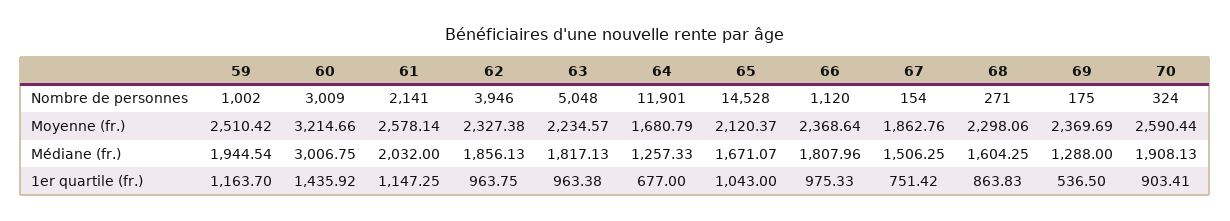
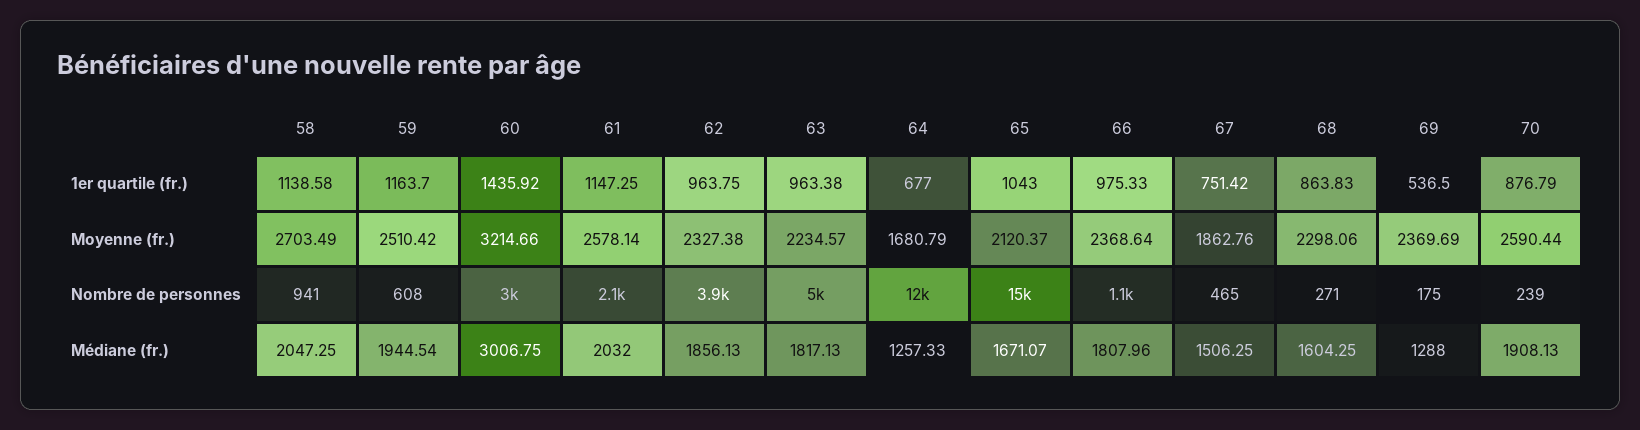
59, Nombre de personnes: 1002 -> 608
67, Nombre de personnes: 154 -> 465
70, Nombre de personnes: 324 -> 239
70, 1er quartile (fr.): 903.41 -> 876.79
58, 1er quartile (fr.): none -> 1138.58
58, Moyenne (fr.): none -> 2703.49
58, Nombre de personnes: none -> 941
58, Médiane (fr.): none -> 2047.25

